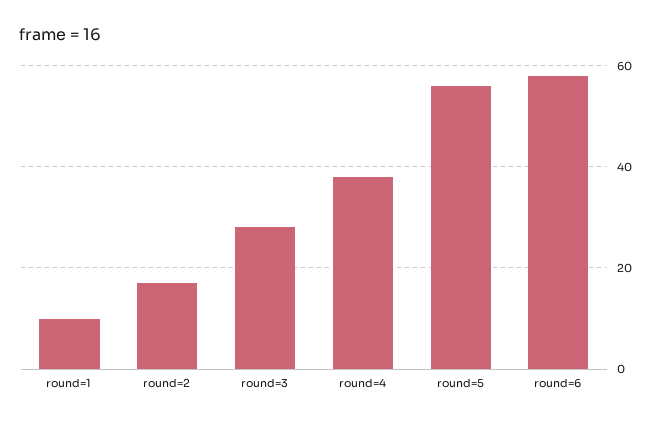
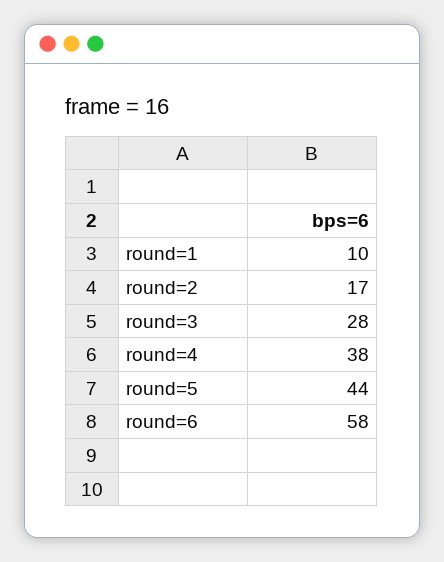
round=5: 55 -> 44

